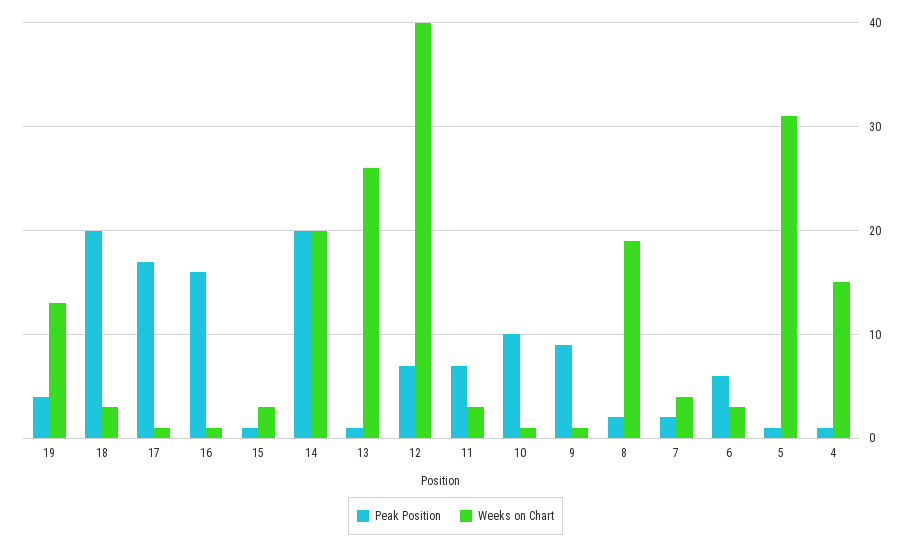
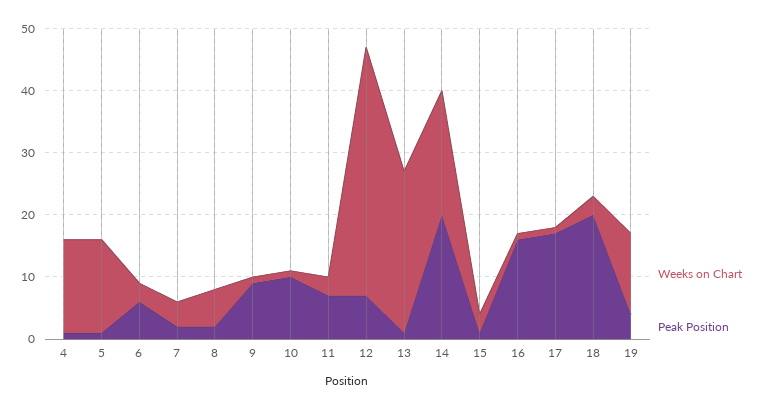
Weeks on Chart, 8: 19 -> 5
Weeks on Chart, 5: 31 -> 15

